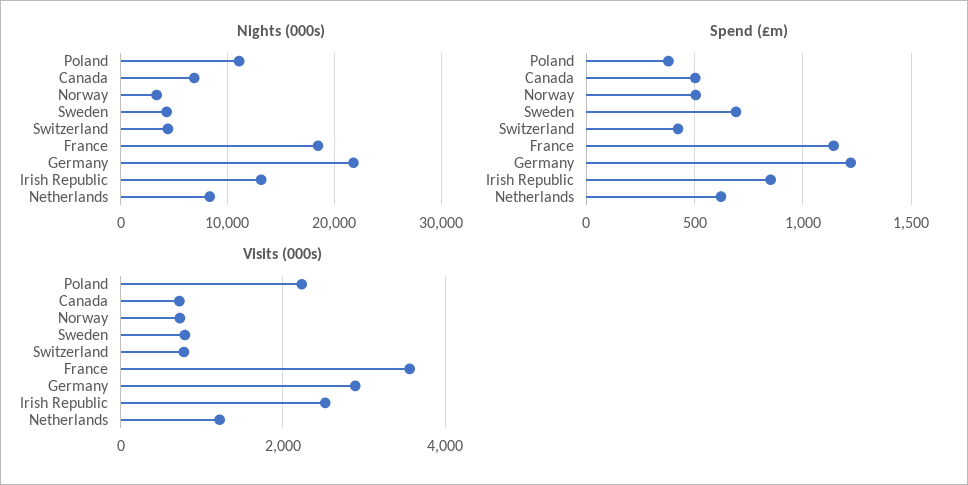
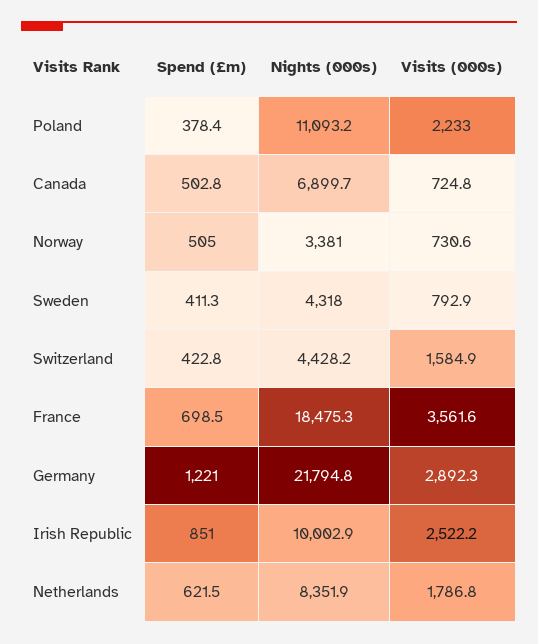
Nights (000s), Irish Republic: 13000 -> 10002.9
Spend (£m), Sweden: 700 -> 411.3
Spend (£m), France: 1150 -> 698.5
Visits (000s), Switzerland: 800 -> 1584.9
Visits (000s), Netherlands: 1200 -> 1786.8

